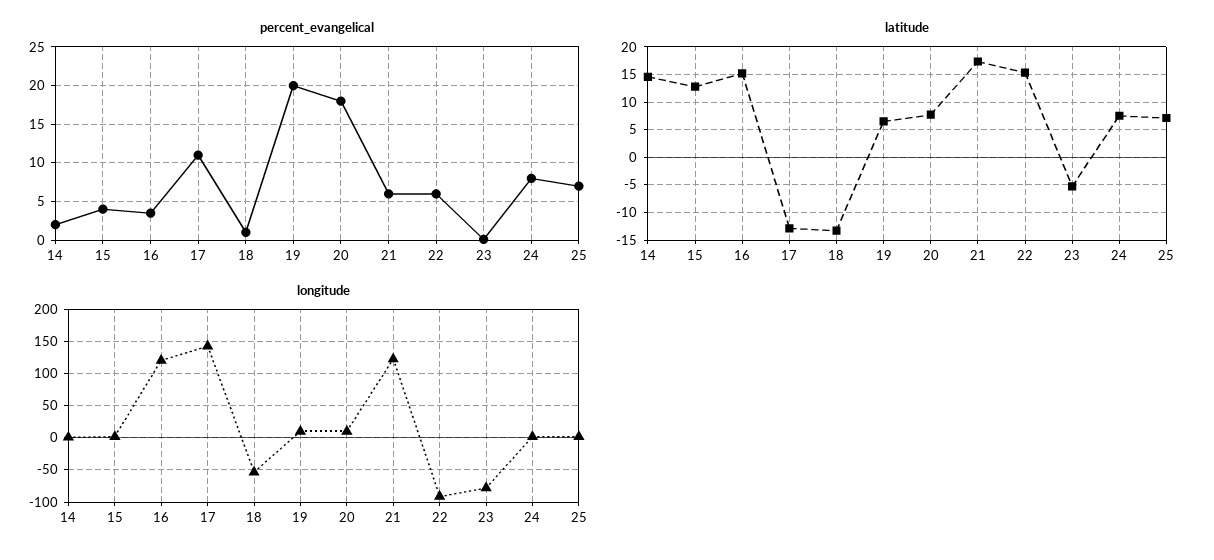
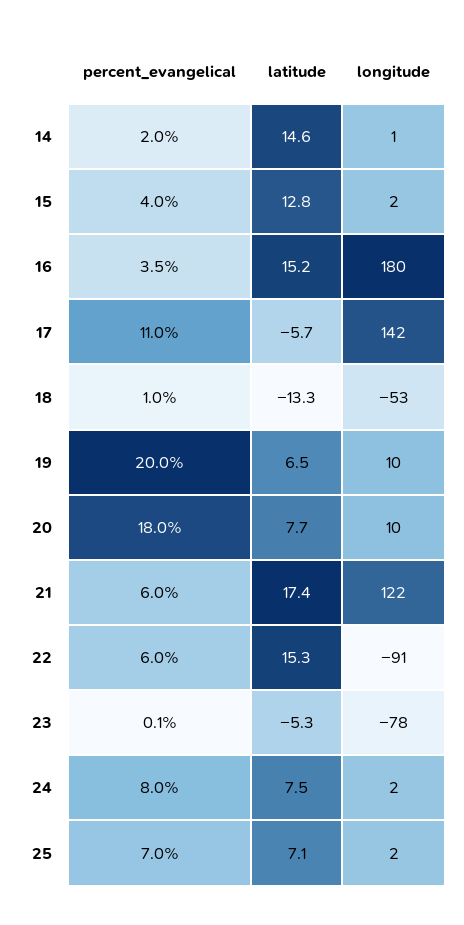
latitude, 17: -12.5 -> -5.7
longitude, 16: 120 -> 180

